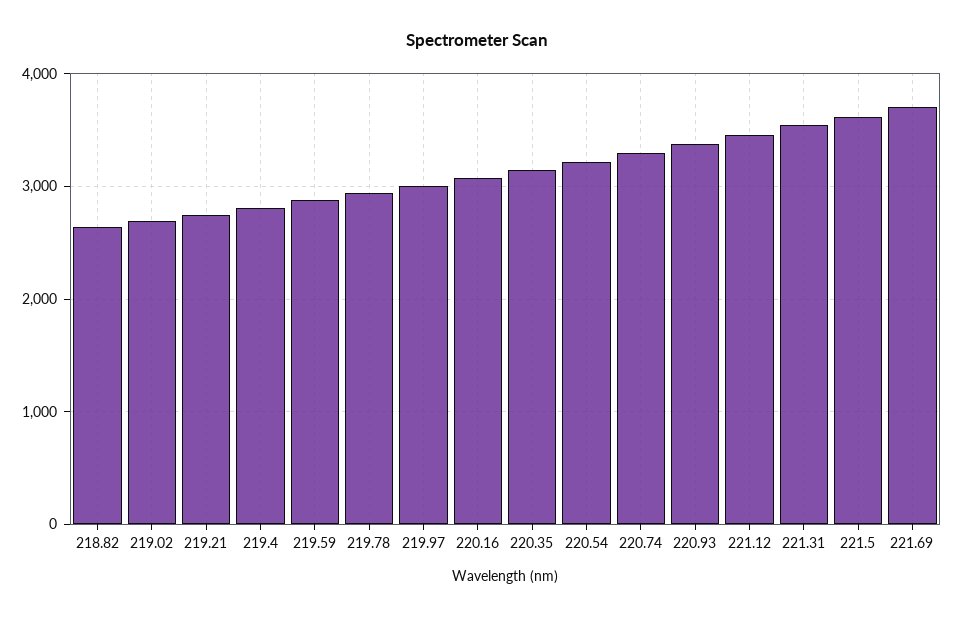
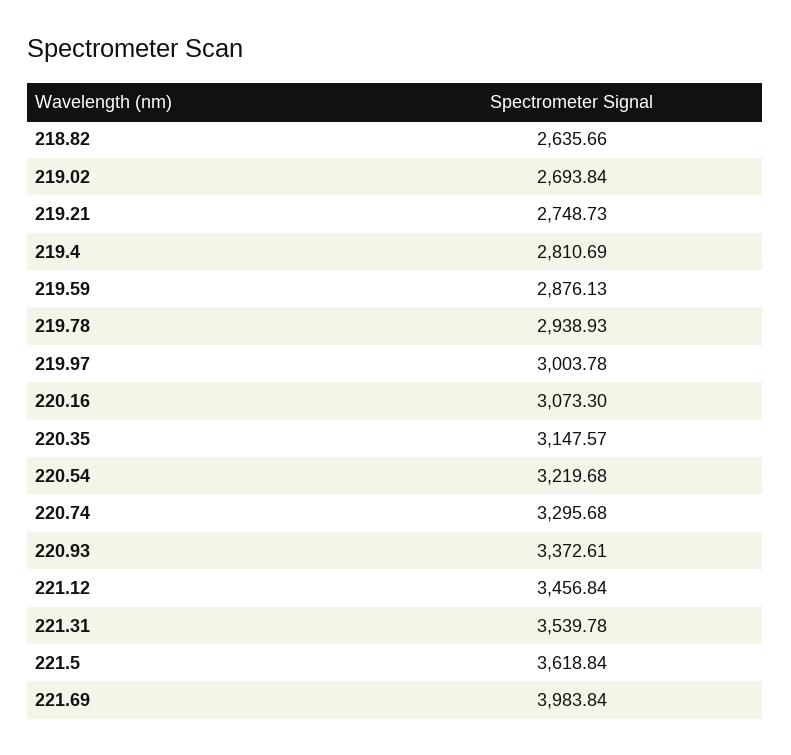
221.69: 3700 -> 3983.84

